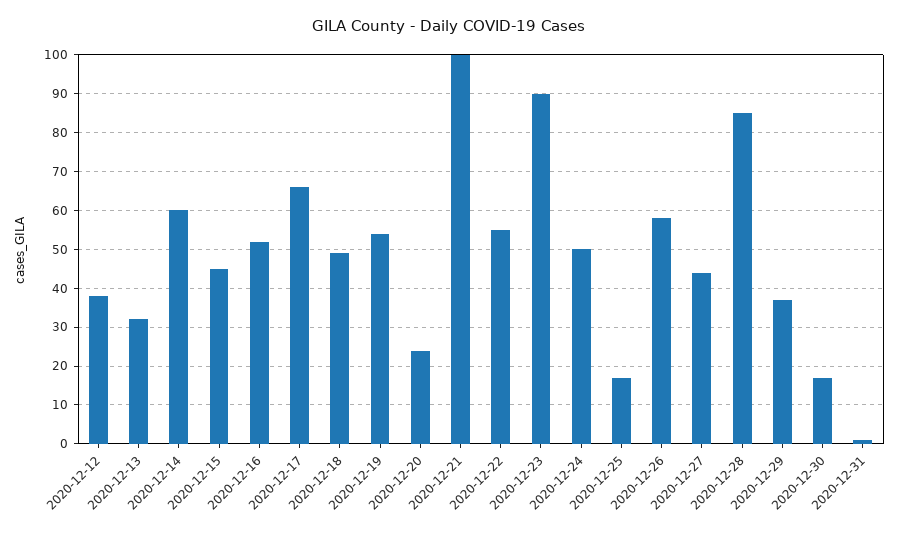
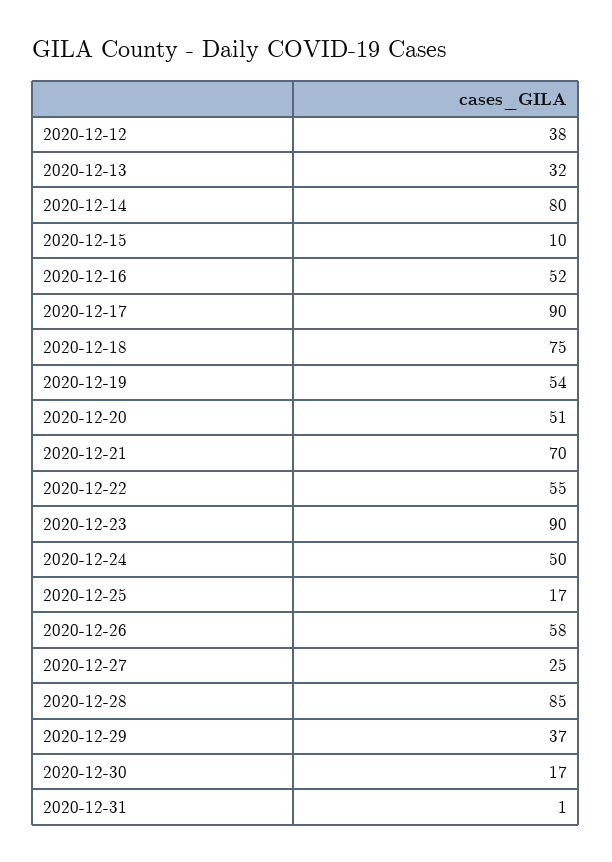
2020-12-14: 60 -> 80
2020-12-15: 45 -> 10
2020-12-17: 65 -> 90
2020-12-18: 50 -> 75
2020-12-20: 25 -> 51
2020-12-21: 100 -> 70
2020-12-27: 45 -> 25

